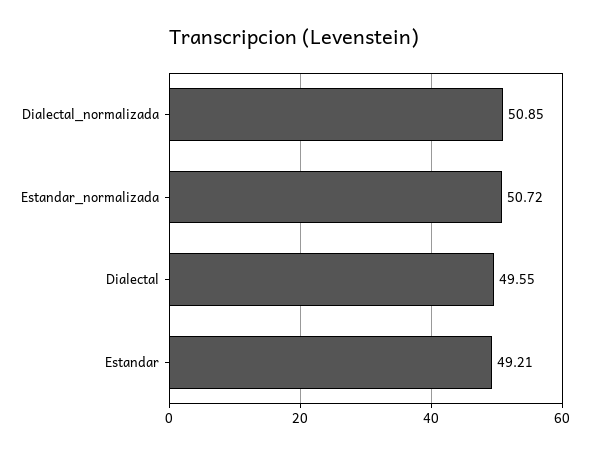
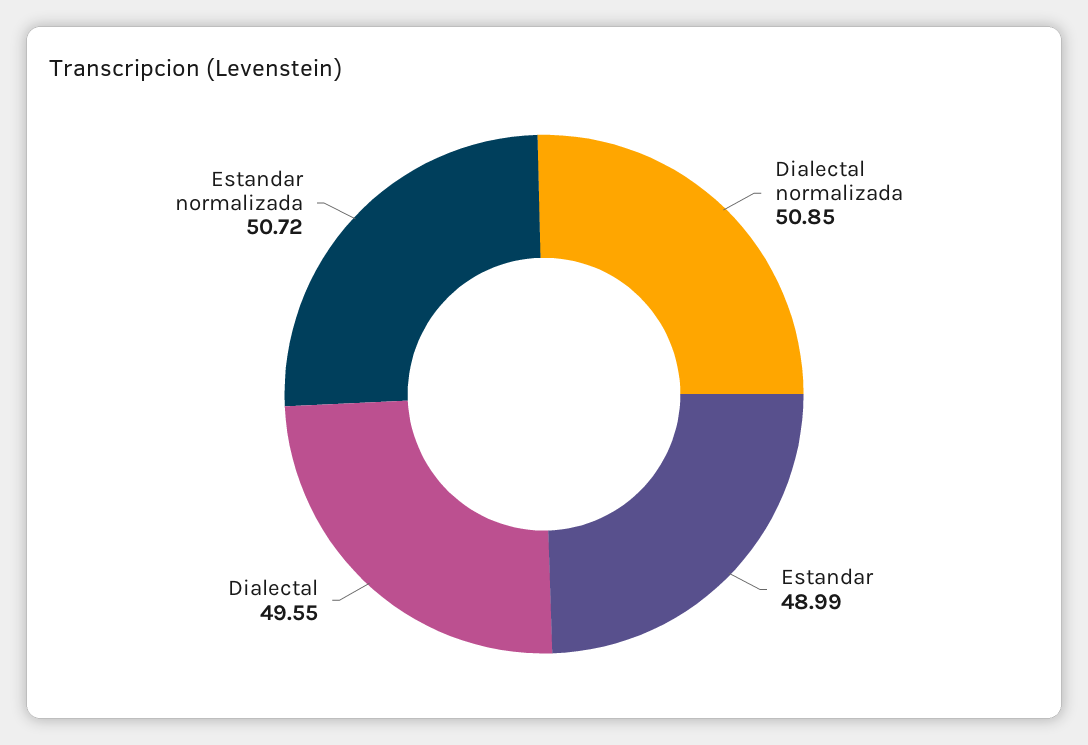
Estandar: 49.21 -> 48.99

